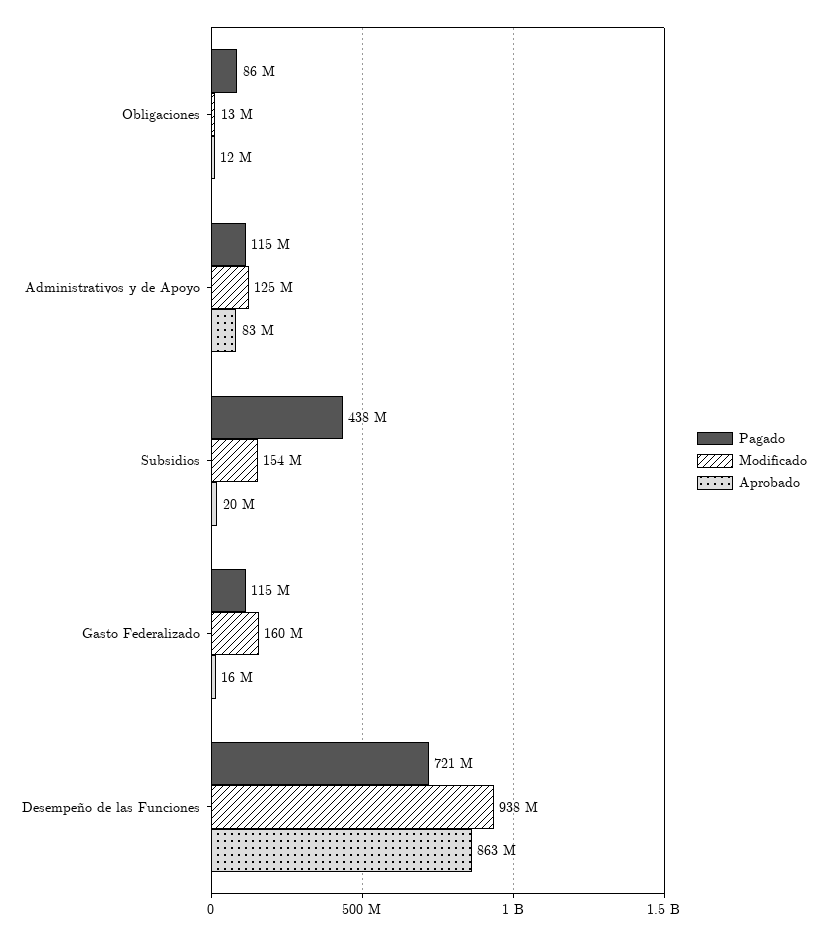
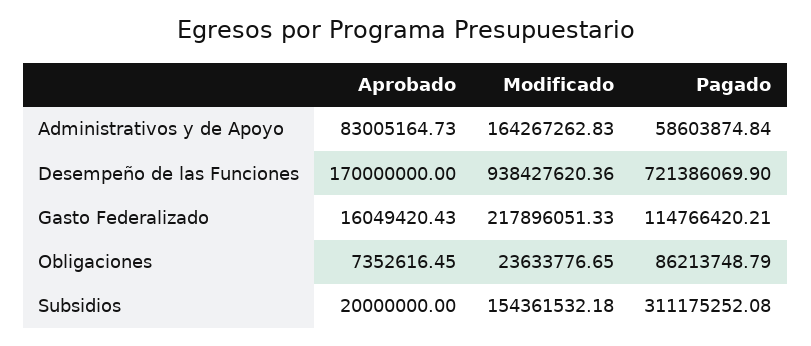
Modificado, Obligaciones: 13000000 -> 23633776.65
Aprobado, Obligaciones: 12000000 -> 7352616.45
Pagado, Administrativos y de Apoyo: 115000000 -> 58603874.84
Modificado, Administrativos y de Apoyo: 125000000 -> 164267262.83
Pagado, Subsidios: 438000000 -> 311175252.08
Modificado, Gasto Federalizado: 160000000 -> 217896051.33
Aprobado, Desempeño de las Funciones: 863000000 -> 170000000

